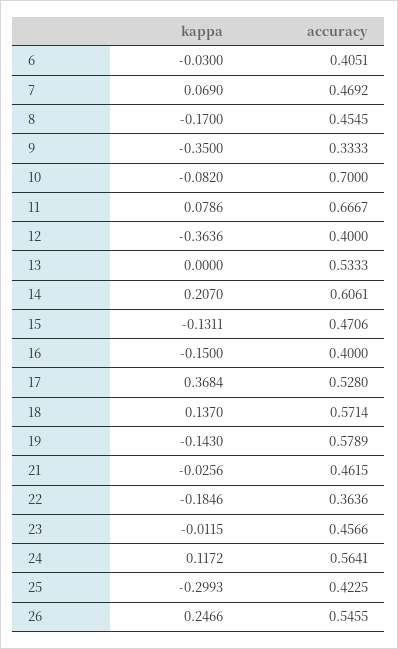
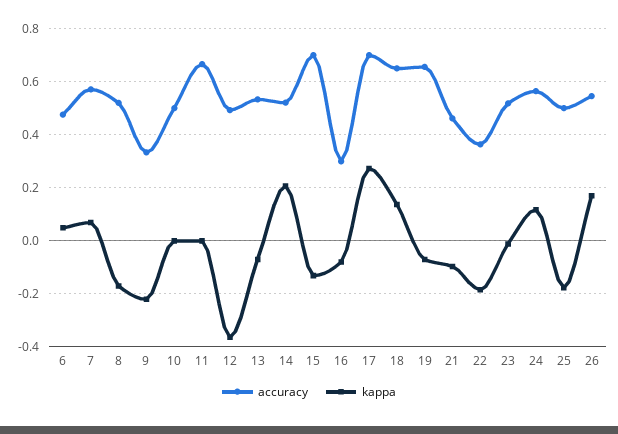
kappa, 6: -0.03 -> 0.05
accuracy, 6: 0.4051 -> 0.475
accuracy, 7: 0.4692 -> 0.575
accuracy, 8: 0.4545 -> 0.525
kappa, 9: -0.35 -> -0.225
kappa, 10: -0.082 -> 0
accuracy, 10: 0.7 -> 0.5
kappa, 11: 0.0786 -> 0
accuracy, 12: 0.4 -> 0.5
kappa, 13: 0 -> -0.075
accuracy, 14: 0.6061 -> 0.525
accuracy, 15: 0.4706 -> 0.7
kappa, 16: -0.15 -> -0.075
accuracy, 16: 0.4 -> 0.3
kappa, 17: 0.3684 -> 0.275
accuracy, 17: 0.528 -> 0.7
accuracy, 18: 0.5714 -> 0.65
kappa, 19: -0.143 -> -0.075
accuracy, 19: 0.5789 -> 0.65
kappa, 21: -0.0256 -> -0.1
accuracy, 23: 0.4566 -> 0.525
kappa, 25: -0.2993 -> -0.175
accuracy, 25: 0.4225 -> 0.5
kappa, 26: 0.2466 -> 0.175

